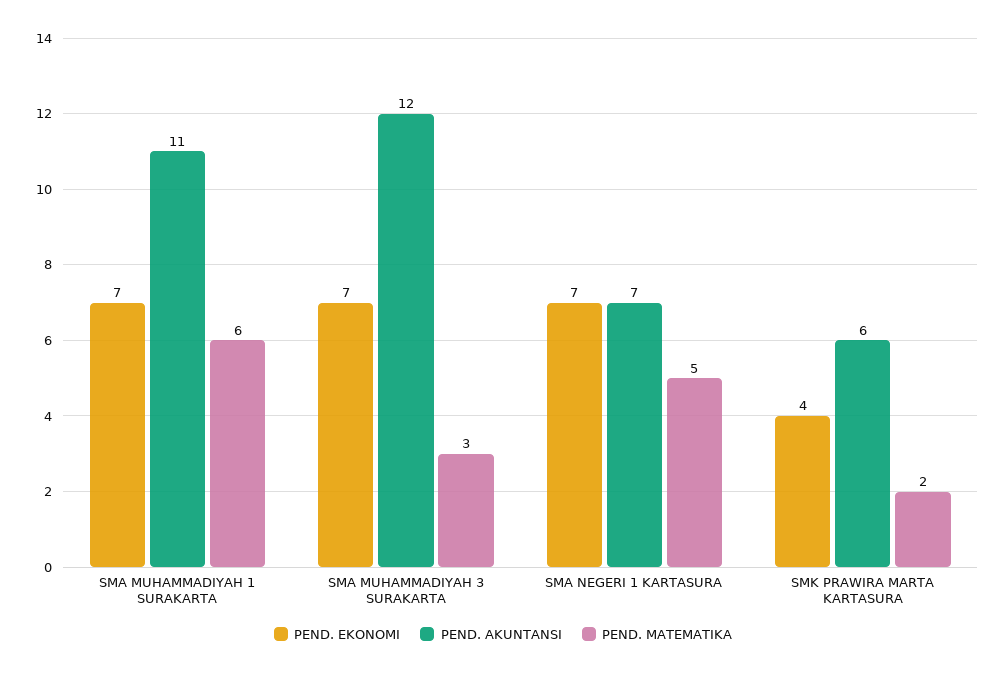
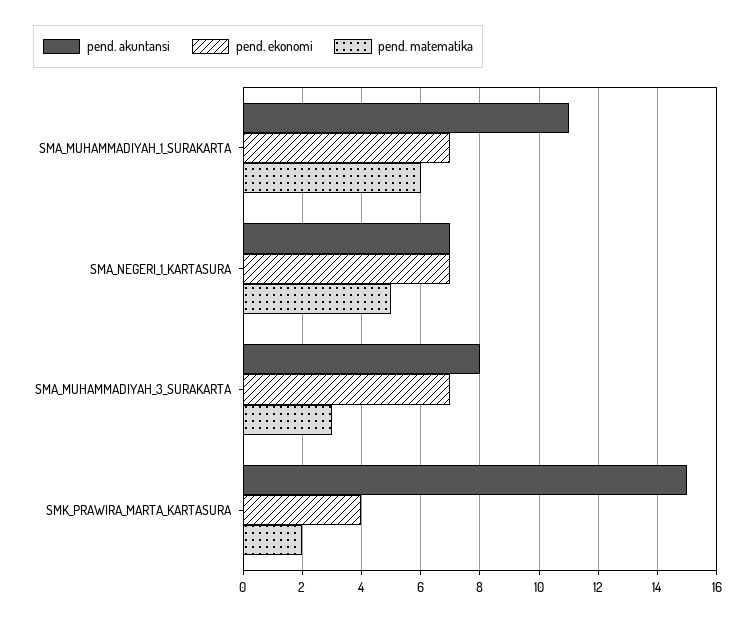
PEND. AKUNTANSI, SMA MUHAMMADIYAH 3 SURAKARTA: 12 -> 8
PEND. AKUNTANSI, SMK PRAWIRA MARTA KARTASURA: 6 -> 15

